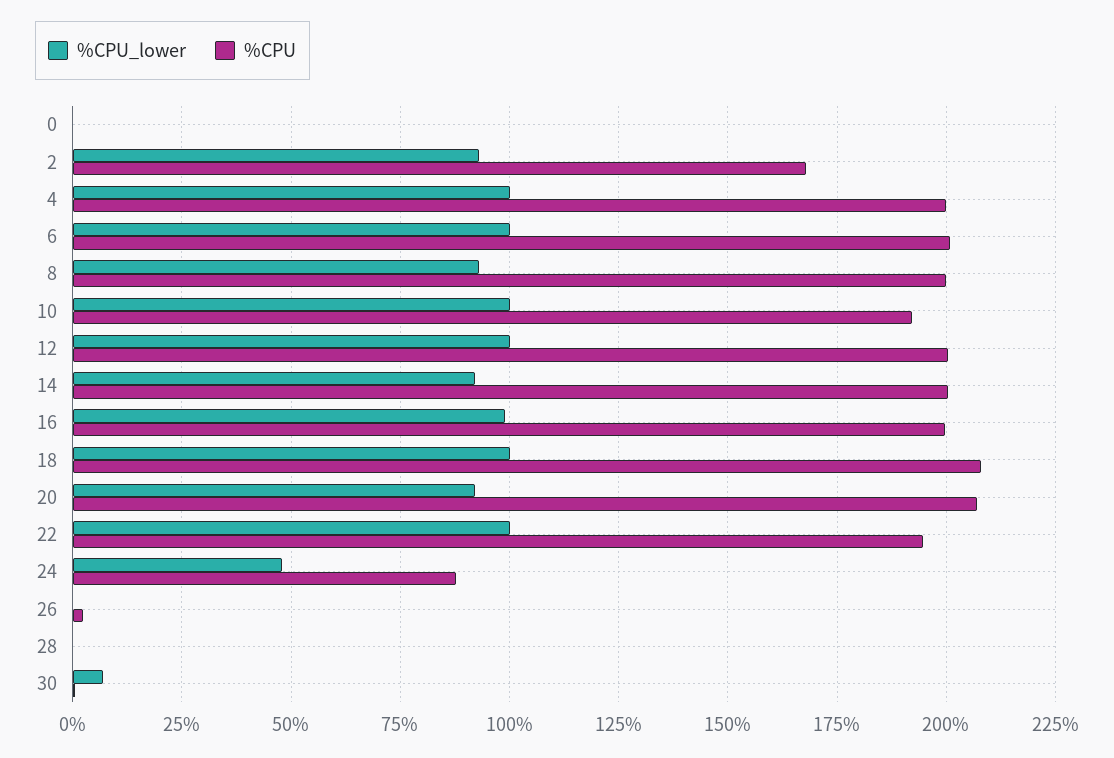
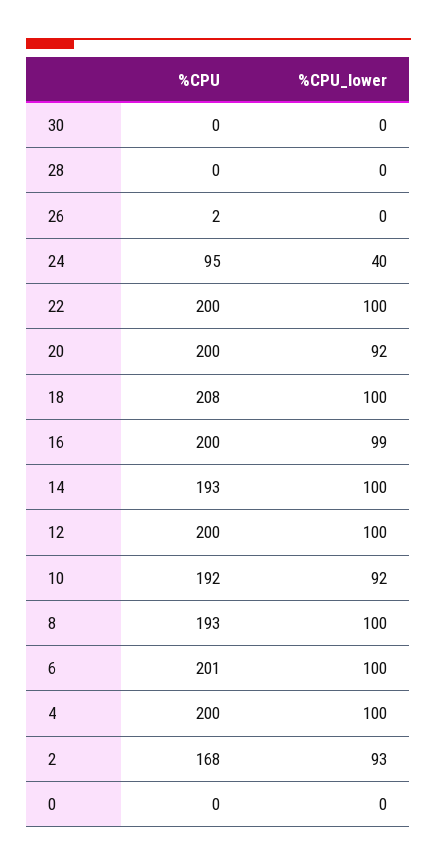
%CPU_lower, 8: 92.5 -> 100
%CPU, 8: 200 -> 193
%CPU_lower, 10: 100 -> 92
%CPU_lower, 14: 92.5 -> 100
%CPU, 14: 200 -> 193
%CPU, 20: 207.5 -> 200
%CPU, 22: 195 -> 200
%CPU_lower, 24: 47.5 -> 40
%CPU, 24: 87.5 -> 95
%CPU_lower, 30: 7.5 -> 0

